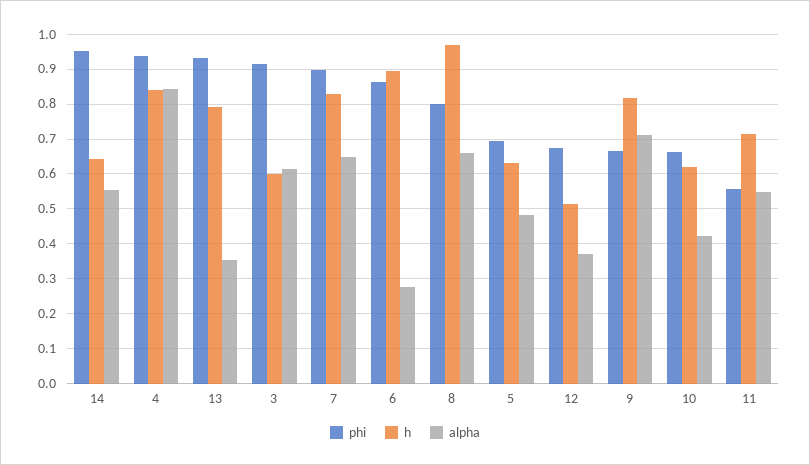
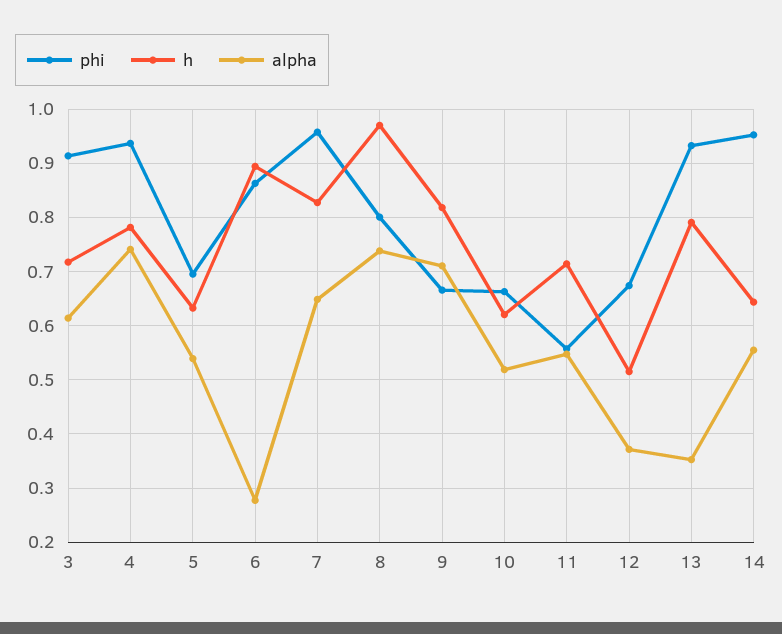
h, 4: 0.84 -> 0.78
alpha, 4: 0.84 -> 0.74
h, 3: 0.6 -> 0.72
phi, 7: 0.9 -> 0.96
alpha, 8: 0.66 -> 0.74
alpha, 5: 0.48 -> 0.54
alpha, 10: 0.42 -> 0.52

